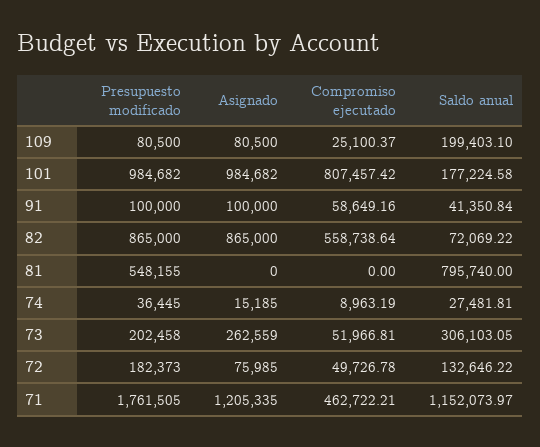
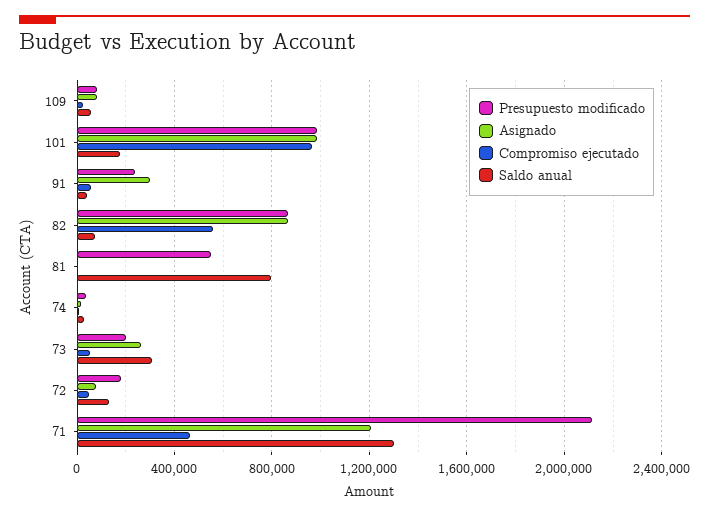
Saldo anual, 109: 199403.1 -> 50000
Compromiso ejecutado, 101: 807457.42 -> 950000
Presupuesto modificado, 91: 100000 -> 250000
Asignado, 91: 100000 -> 300000
Presupuesto modificado, 71: 1761505 -> 2100000
Saldo anual, 71: 1152073.97 -> 1300000

